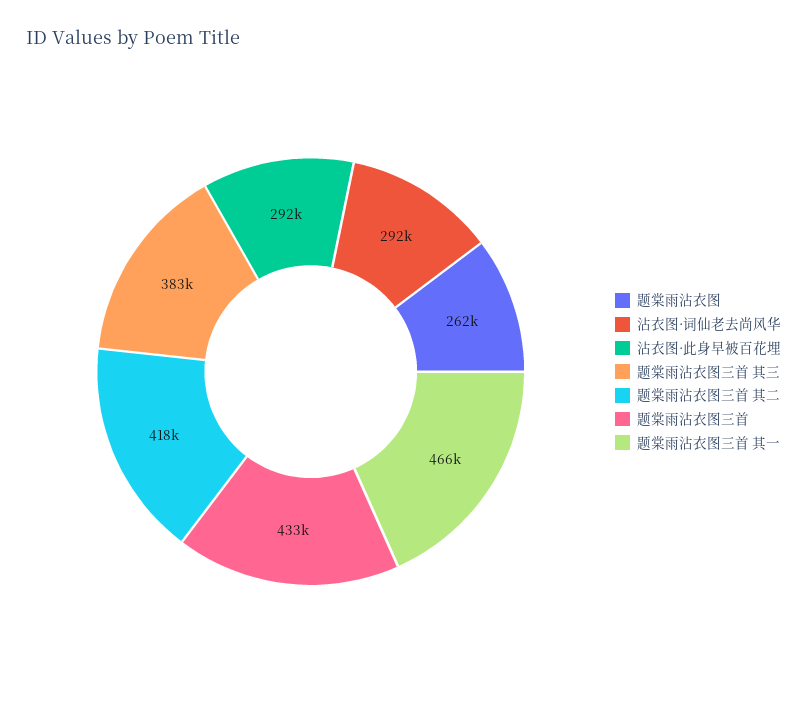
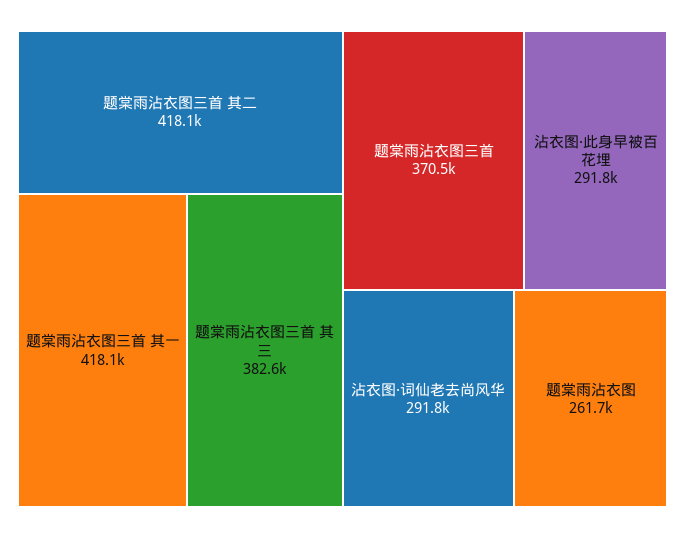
题棠雨沾衣图三首: 433000 -> 370500
题棠雨沾衣图三首 其一: 466000 -> 418100

